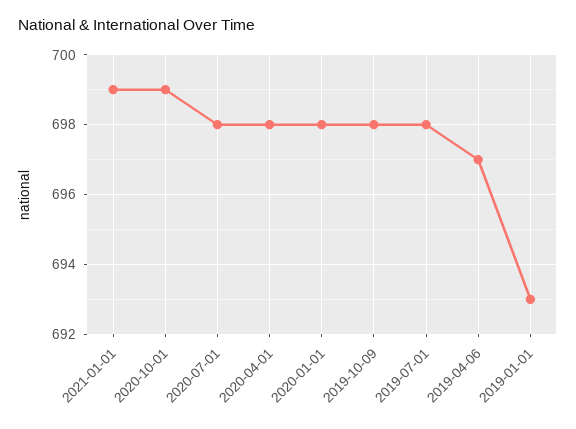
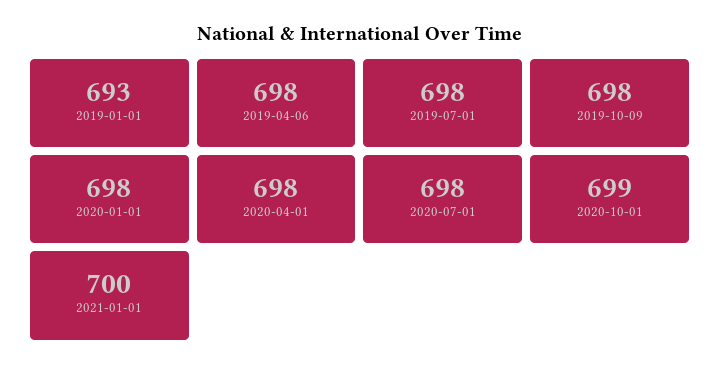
2021-01-01: 699 -> 700
2019-04-06: 697 -> 698

